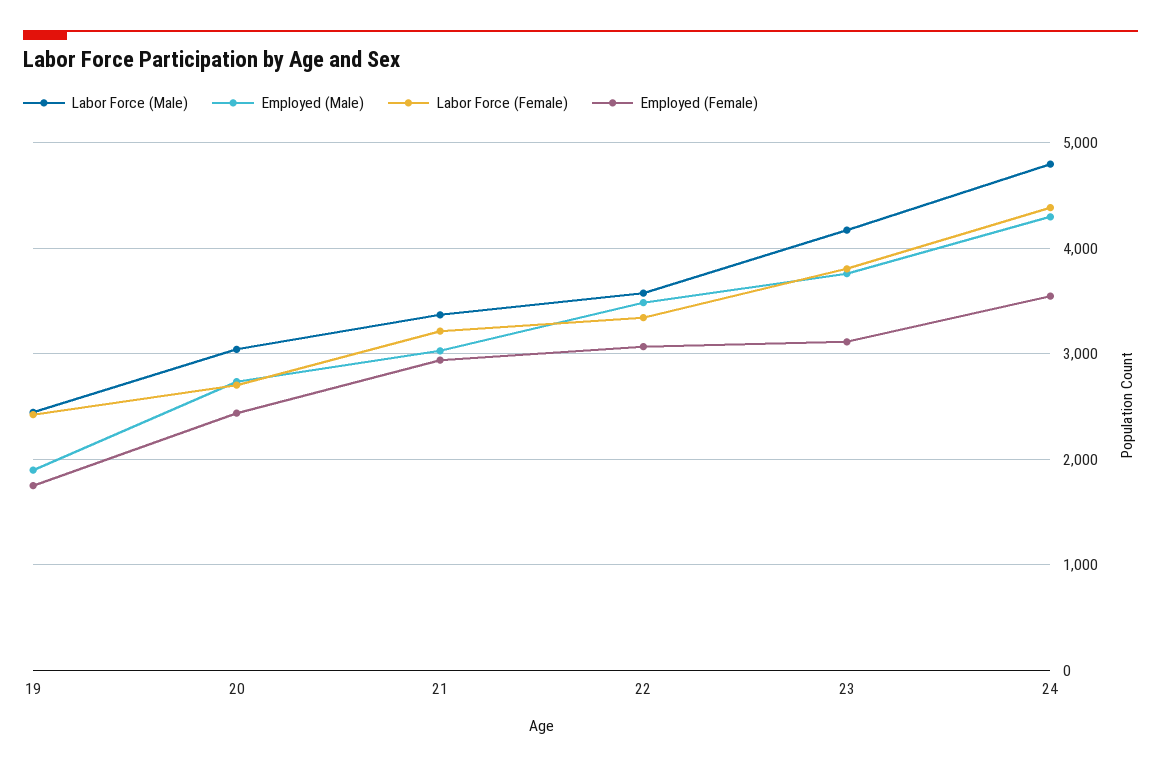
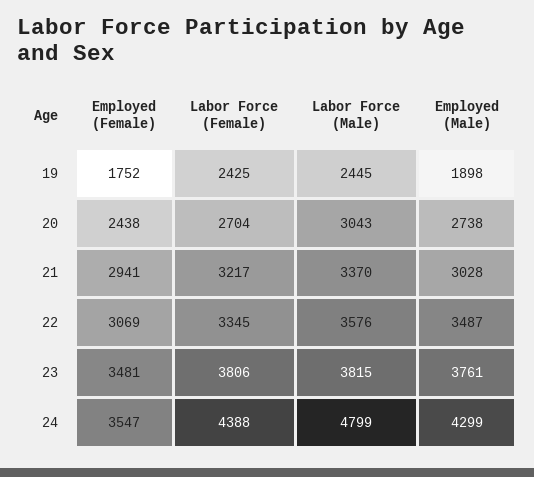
Labor Force (Male), 23: 4200 -> 3815
Employed (Female), 23: 3100 -> 3481

